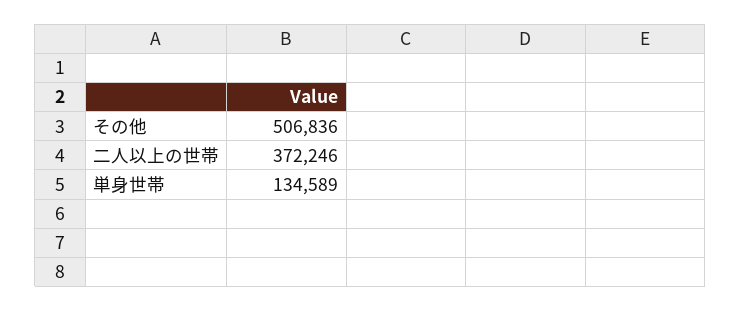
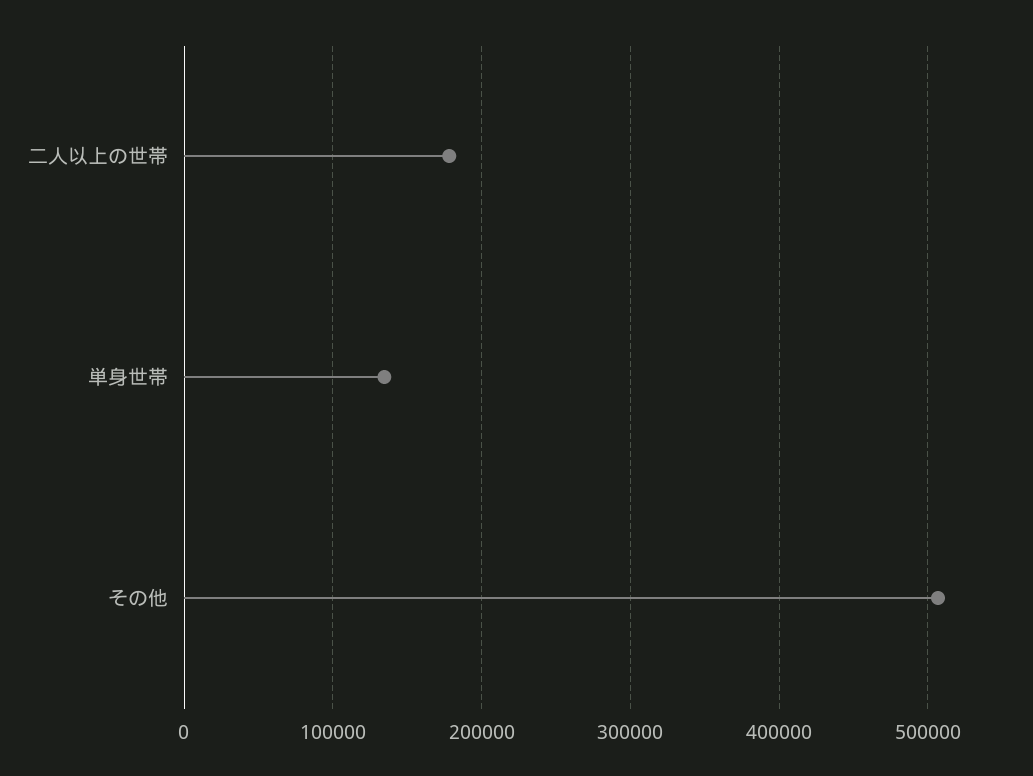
二人以上の世帯: 372246 -> 180000

